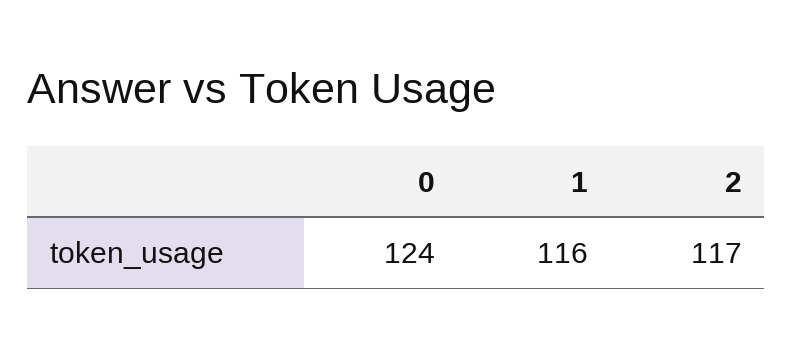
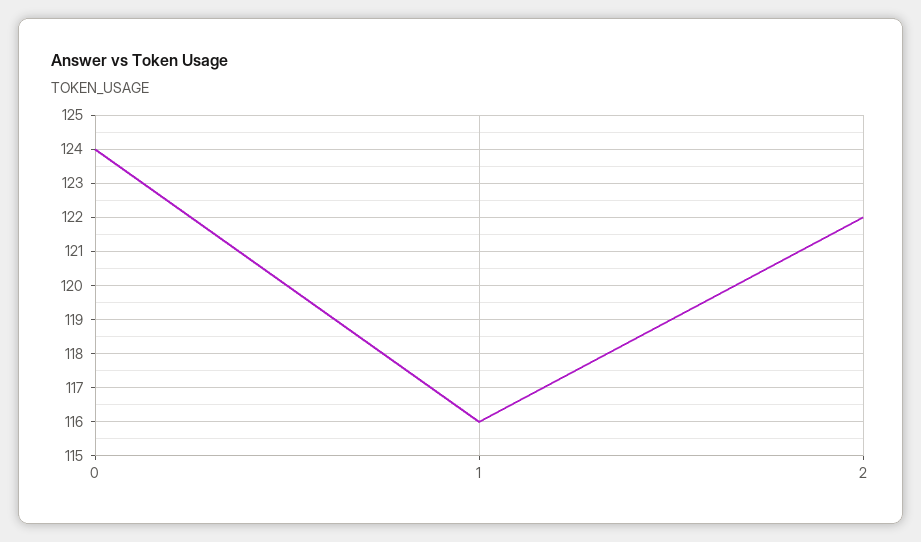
2: 117 -> 122

